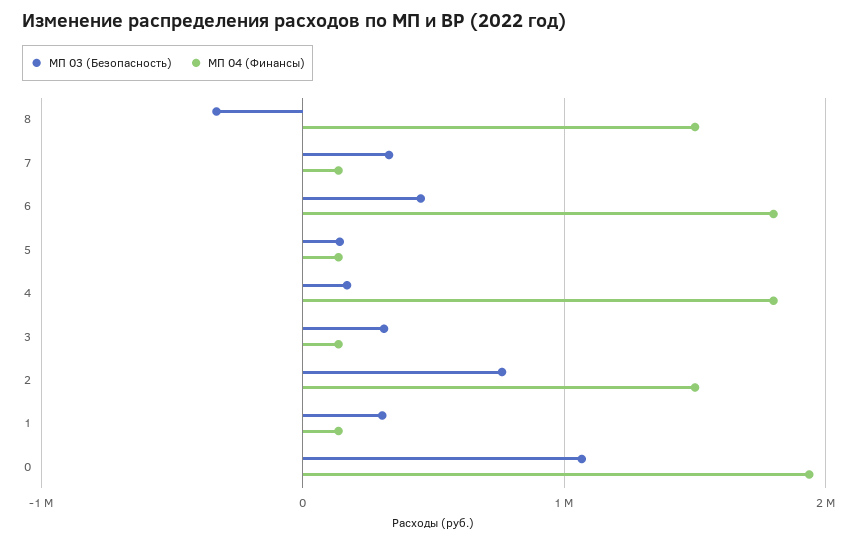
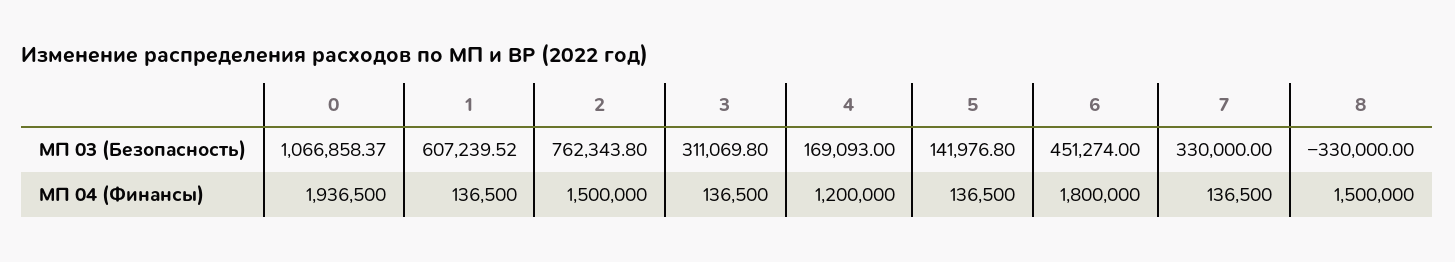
МП 04 (Финансы), 4: 1800000 -> 1200000
МП 03 (Безопасность), 1: 300000 -> 607239.52

